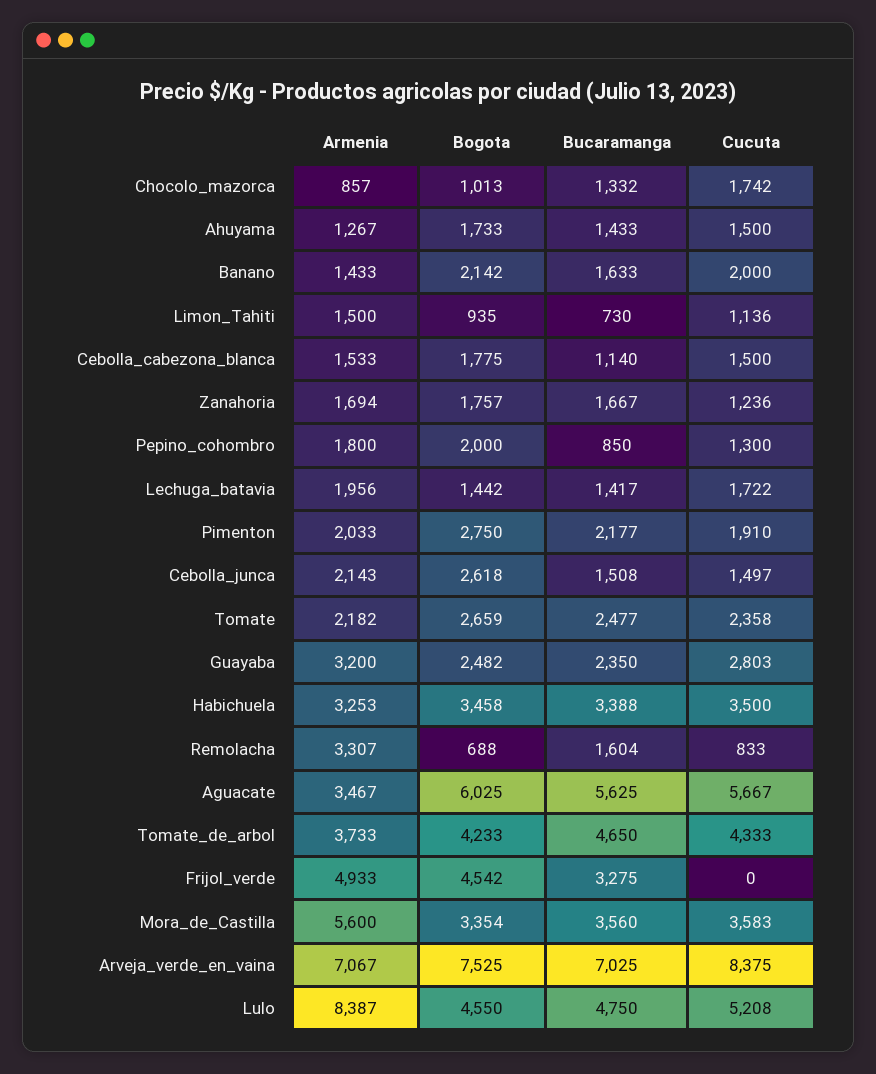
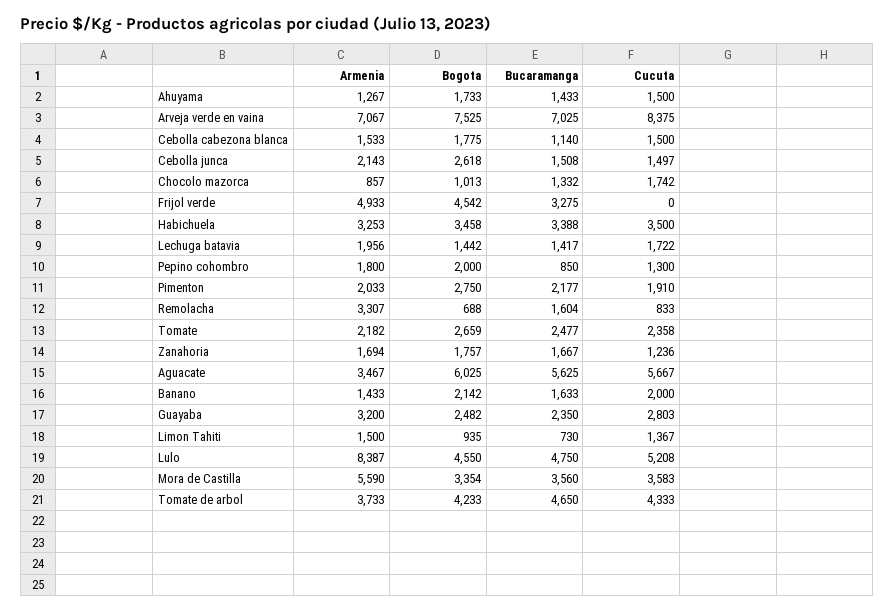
Cucuta, Limon_Tahiti: 1136 -> 1367
Armenia, Mora_de_Castilla: 5600 -> 5590

